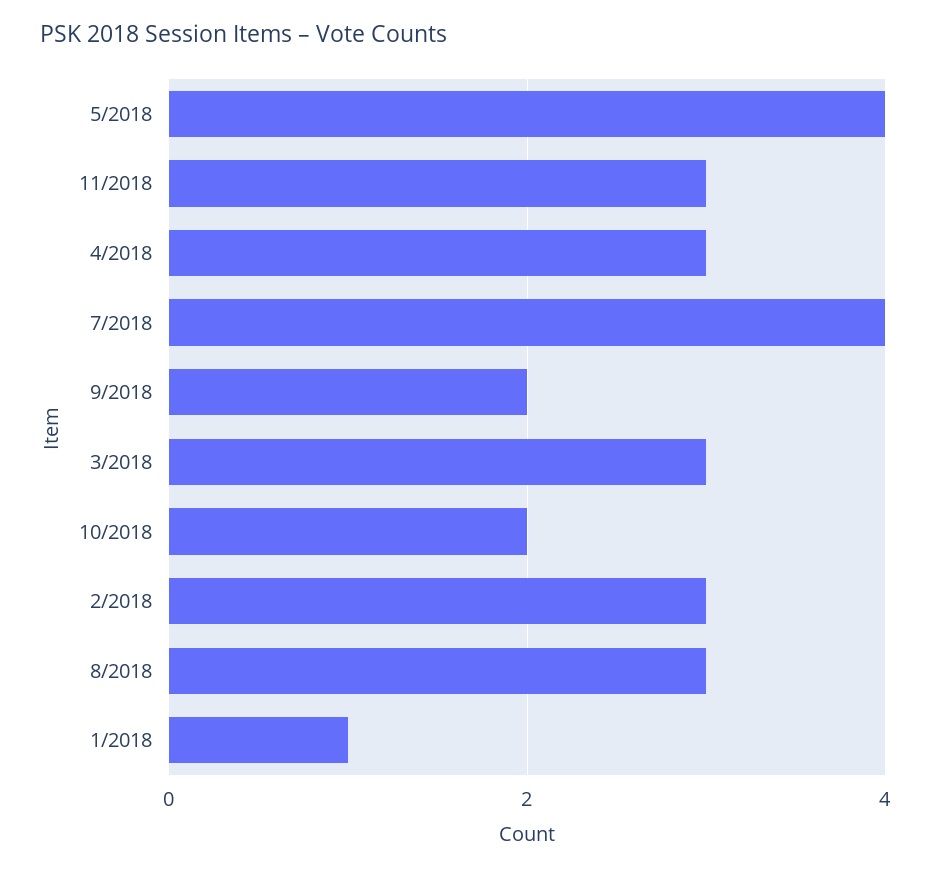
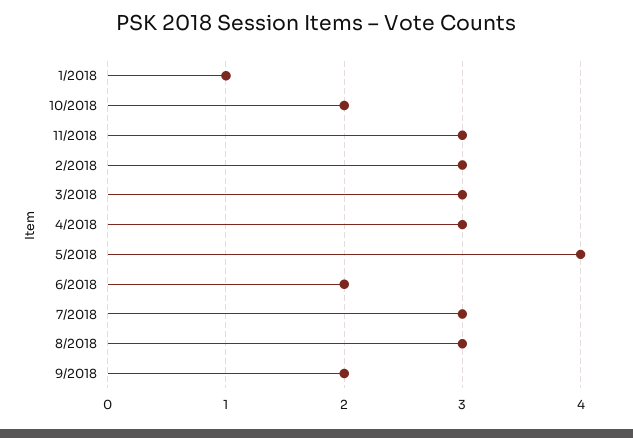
7/2018: 4 -> 3
6/2018: none -> 2

